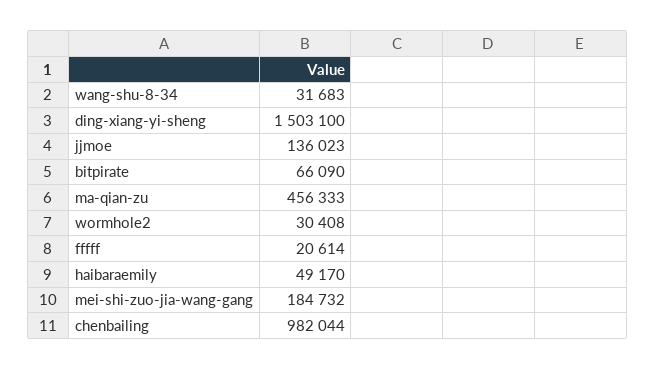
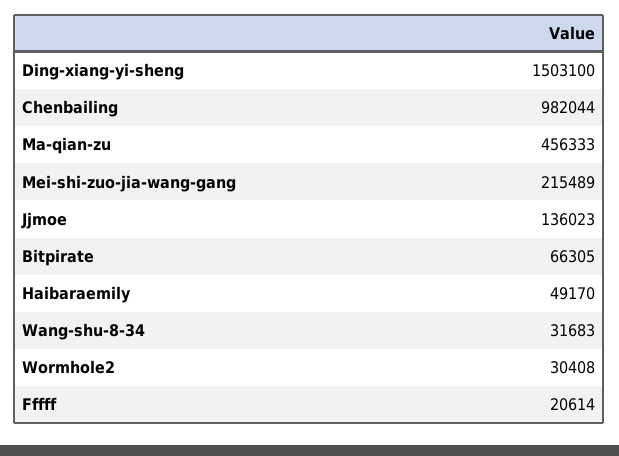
bitpirate: 66090 -> 66305
mei-shi-zuo-jia-wang-gang: 184732 -> 215489

